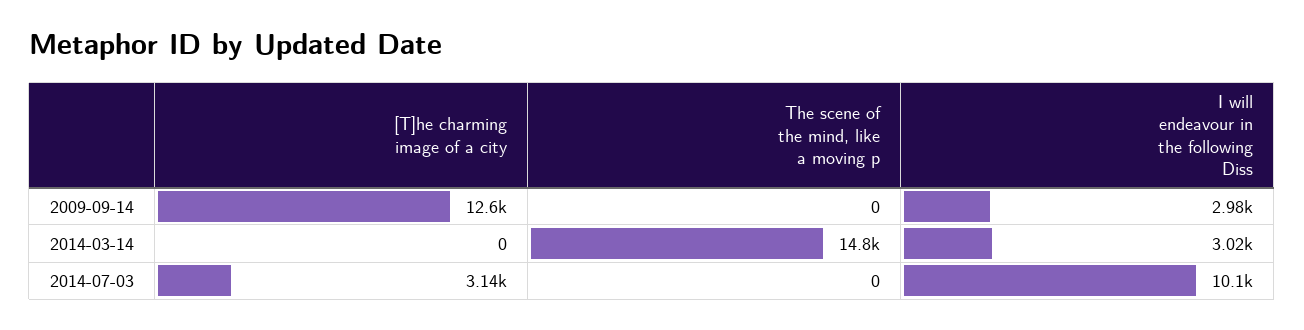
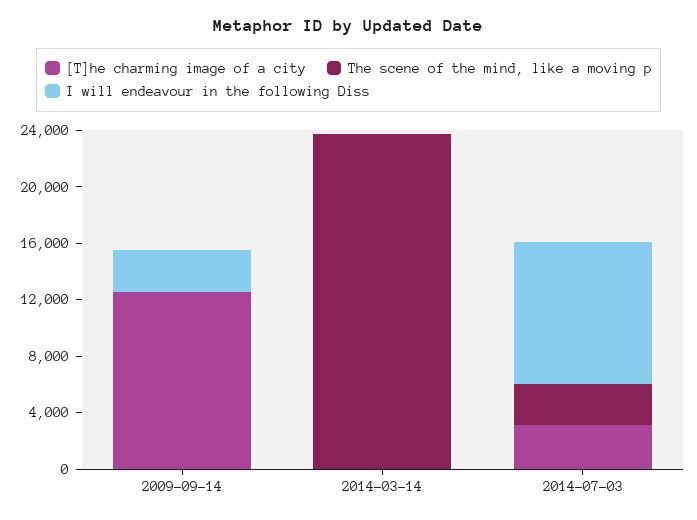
The scene of the mind, like a moving p, 2014-03-14: 14800 -> 24000
I will endeavour in the following Diss, 2014-03-14: 3020 -> 0
The scene of the mind, like a moving p, 2014-07-03: 0 -> 3000

